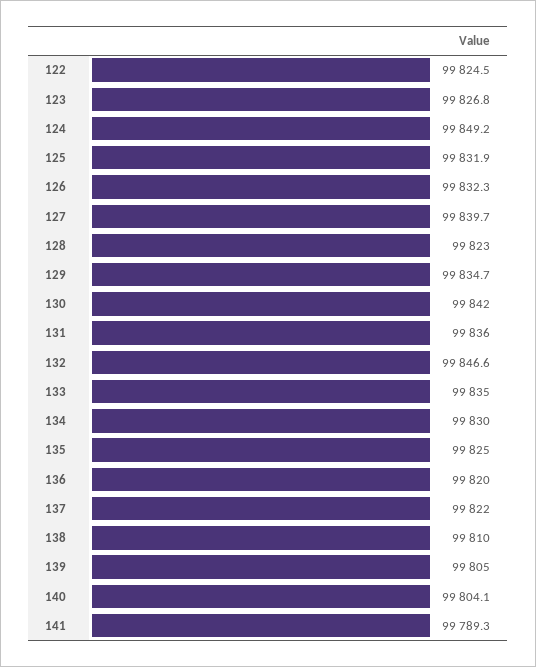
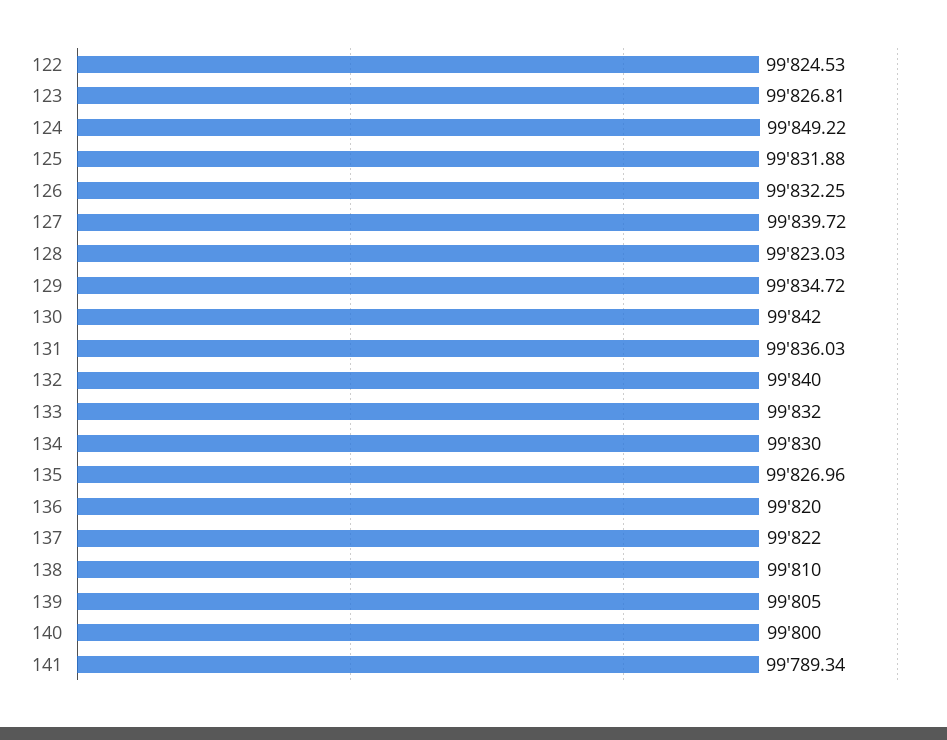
132: 99846.6 -> 99840
133: 99835 -> 99832
135: 99825 -> 99826.96
140: 99804.1 -> 99800

